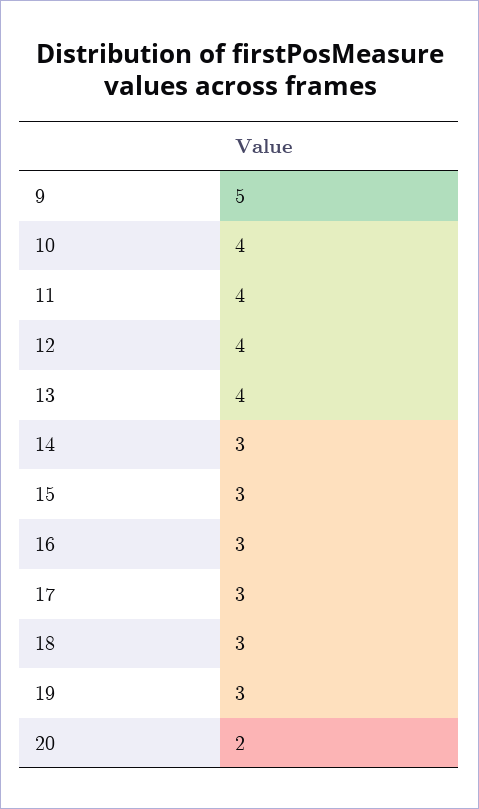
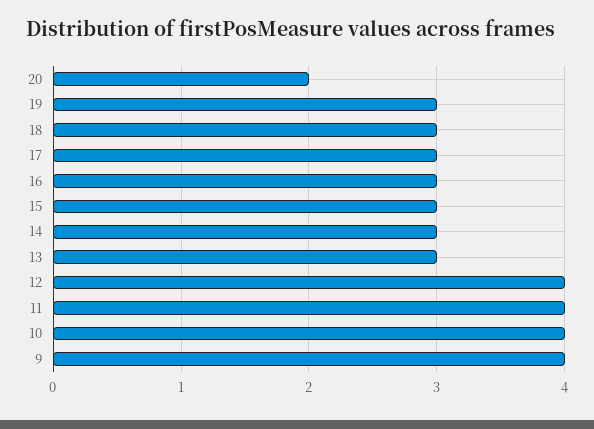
9: 5 -> 4
13: 4 -> 3

